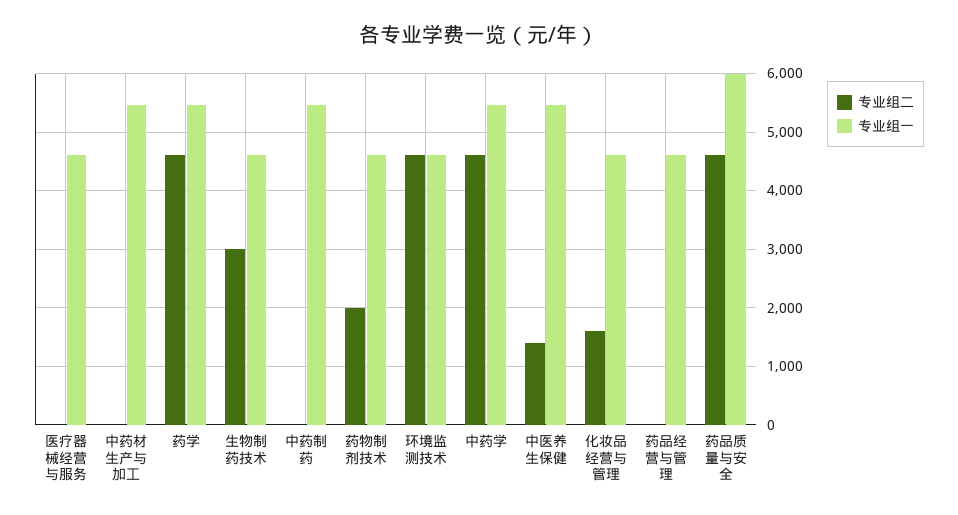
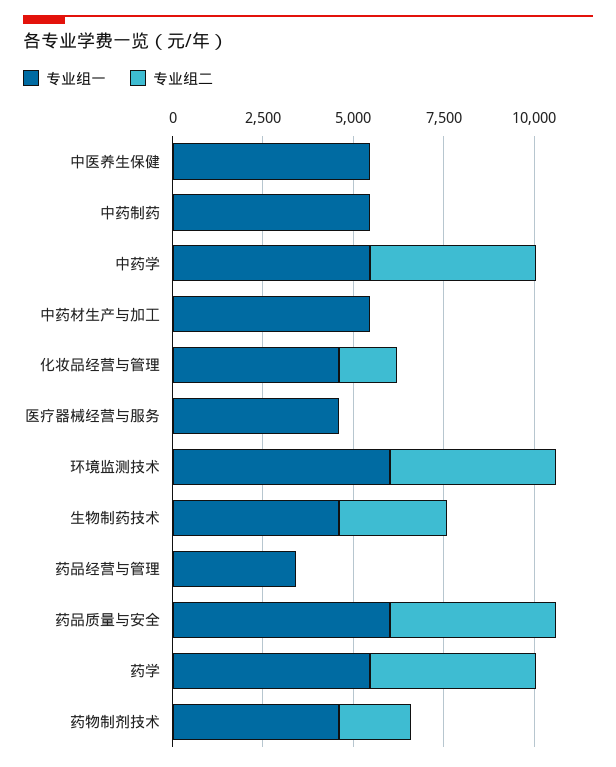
专业组一, 环境监测技术: 4600 -> 6000
专业组二, 中医养生保健: 1400 -> 0
专业组一, 药品经营与管理: 4600 -> 3500

